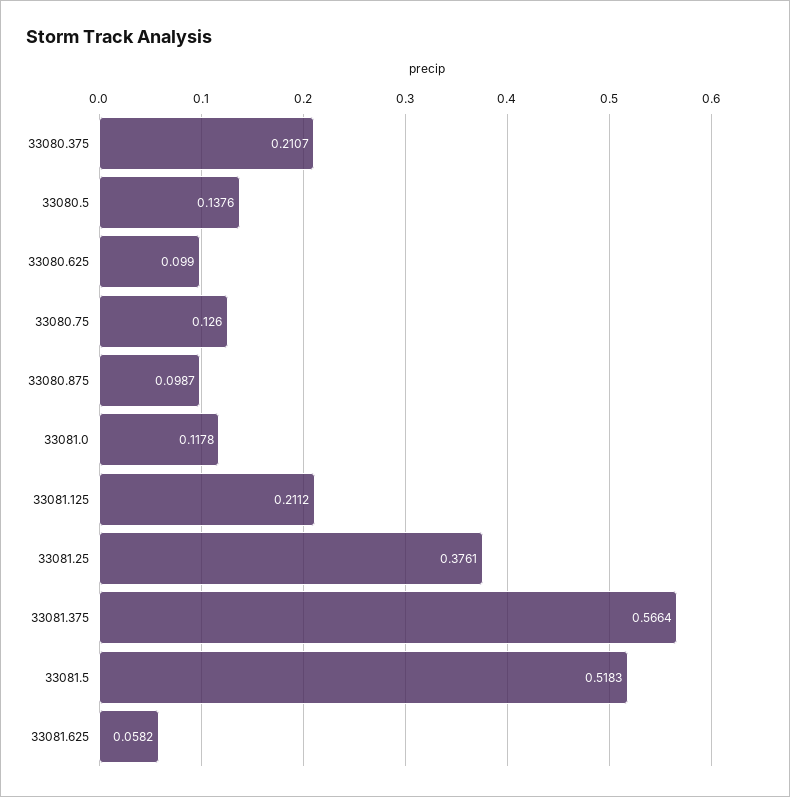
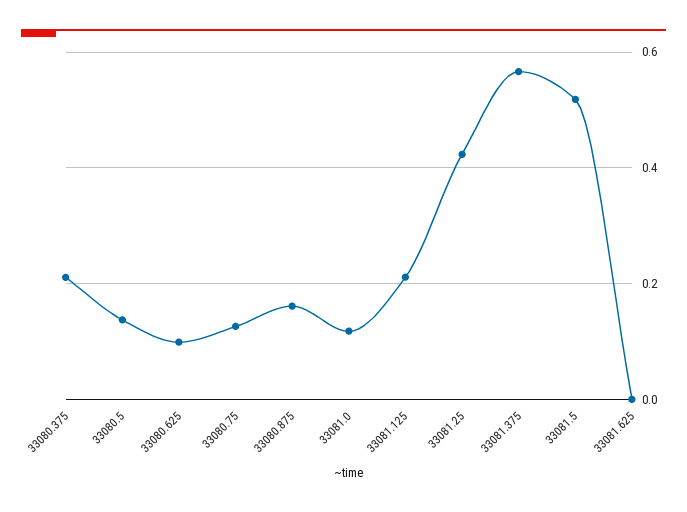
33080.875: 0.0987 -> 0.16
33081.25: 0.3761 -> 0.42
33081.625: 0.0582 -> 0

